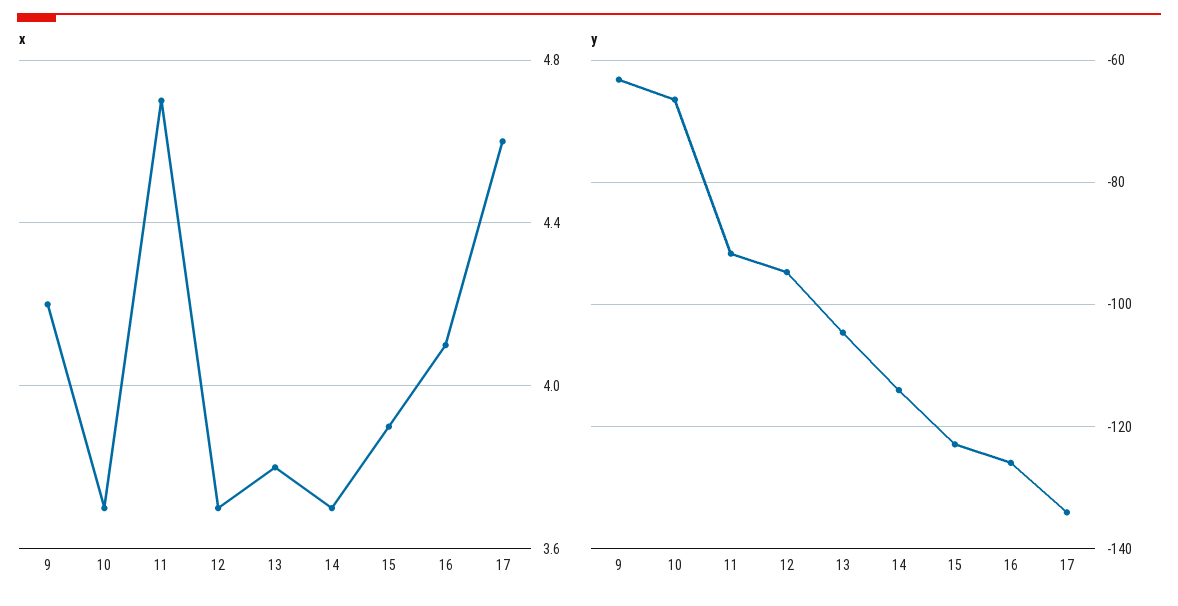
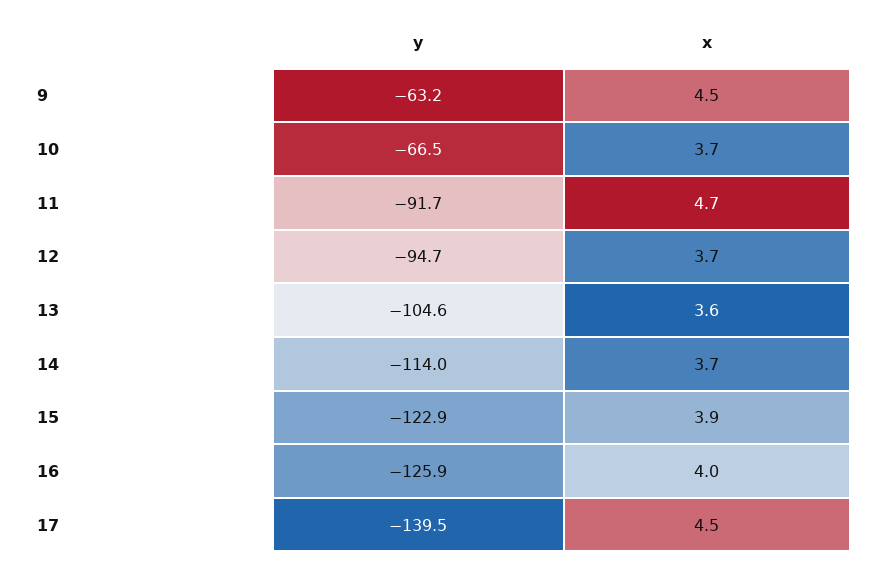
x, 9: 4.2 -> 4.5
x, 13: 3.8 -> 3.6
x, 16: 4.1 -> 4
x, 17: 4.6 -> 4.5
y, 17: -134 -> -139.5

